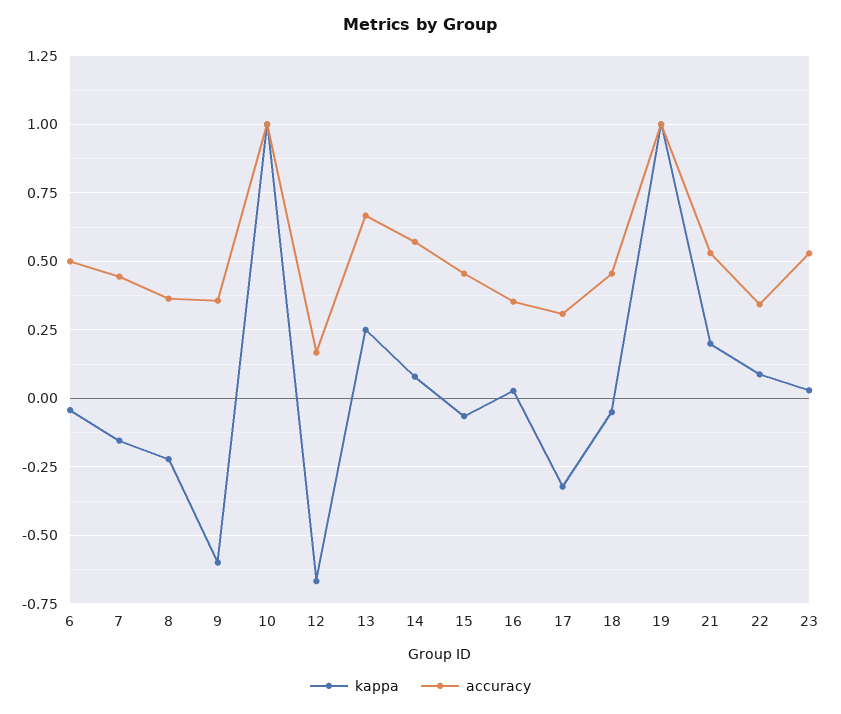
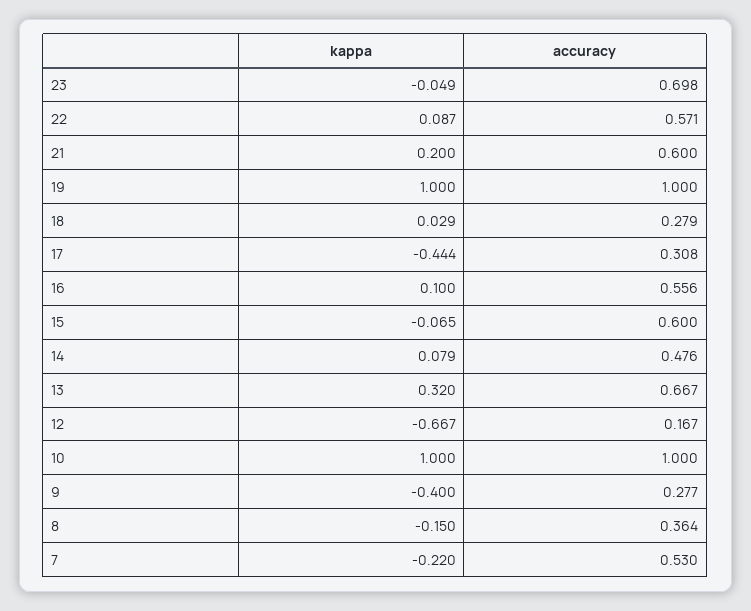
kappa, 6: -0.05 -> none
accuracy, 6: 0.5 -> none
kappa, 7: -0.15 -> -0.22
accuracy, 7: 0.45 -> 0.53
kappa, 8: -0.225 -> -0.15
kappa, 9: -0.6 -> -0.4
accuracy, 9: 0.35 -> 0.277
kappa, 13: 0.25 -> 0.32
accuracy, 14: 0.575 -> 0.476
accuracy, 15: 0.45 -> 0.6
kappa, 16: 0.025 -> 0.1
accuracy, 16: 0.35 -> 0.556
kappa, 17: -0.325 -> -0.444
kappa, 18: -0.05 -> 0.029
accuracy, 18: 0.45 -> 0.279
accuracy, 21: 0.525 -> 0.6
accuracy, 22: 0.35 -> 0.571
kappa, 23: 0.025 -> -0.049
accuracy, 23: 0.525 -> 0.698

